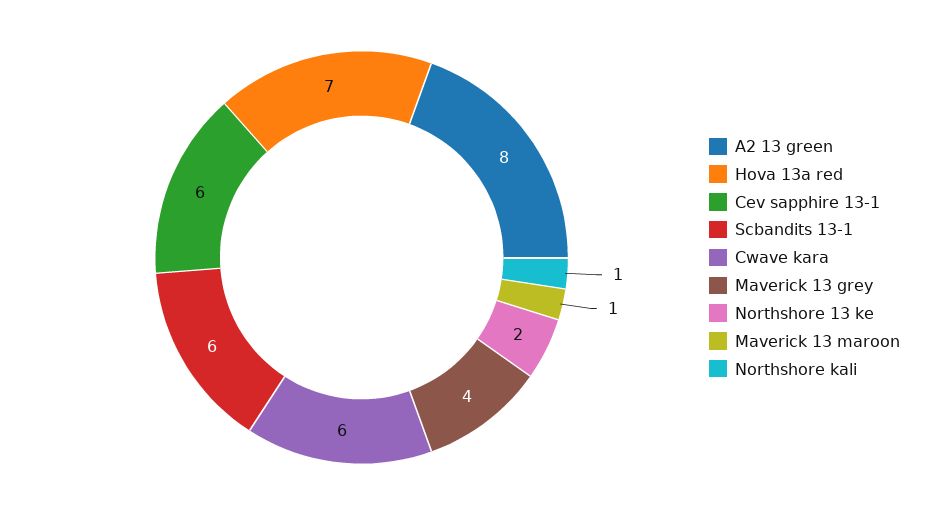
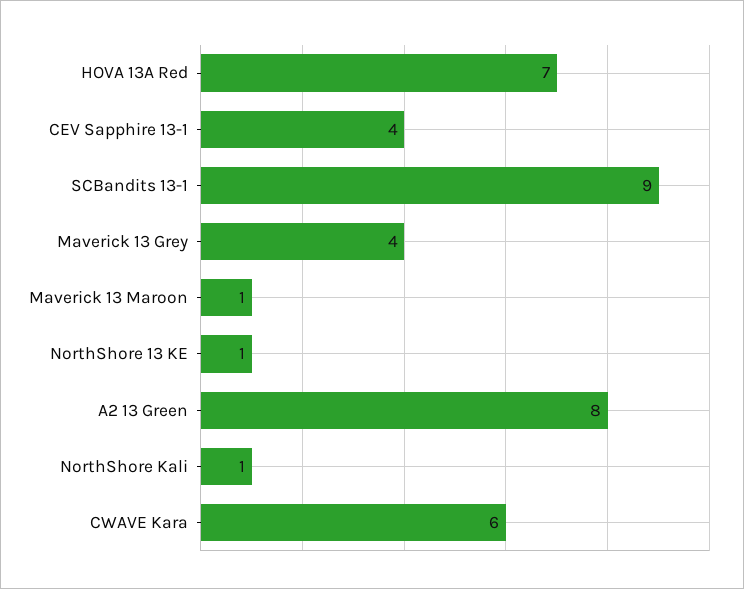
Cev sapphire 13-1: 6 -> 4
Scbandits 13-1: 6 -> 9
Northshore 13 ke: 2 -> 1

